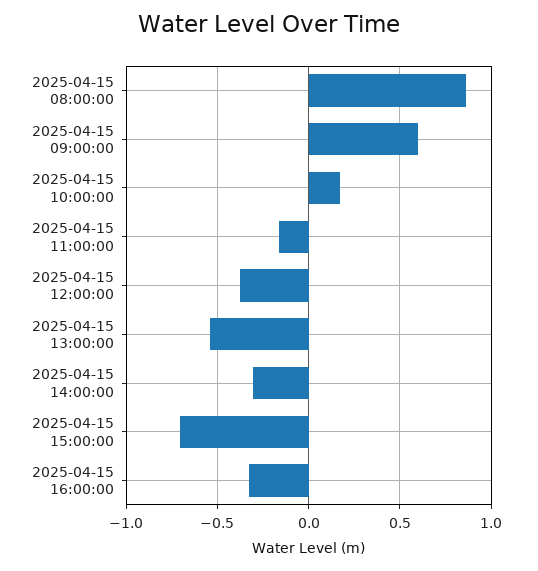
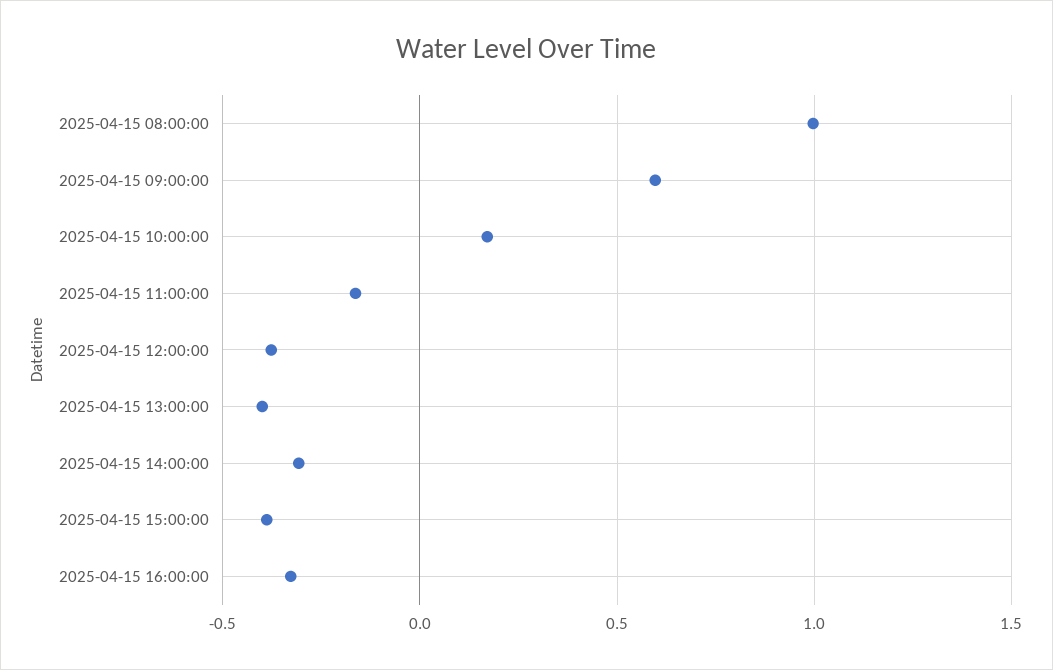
2025-04-15 08:00:00: 0.85 -> 1
2025-04-15 13:00:00: -0.55 -> -0.4
2025-04-15 15:00:00: -0.7 -> -0.4

